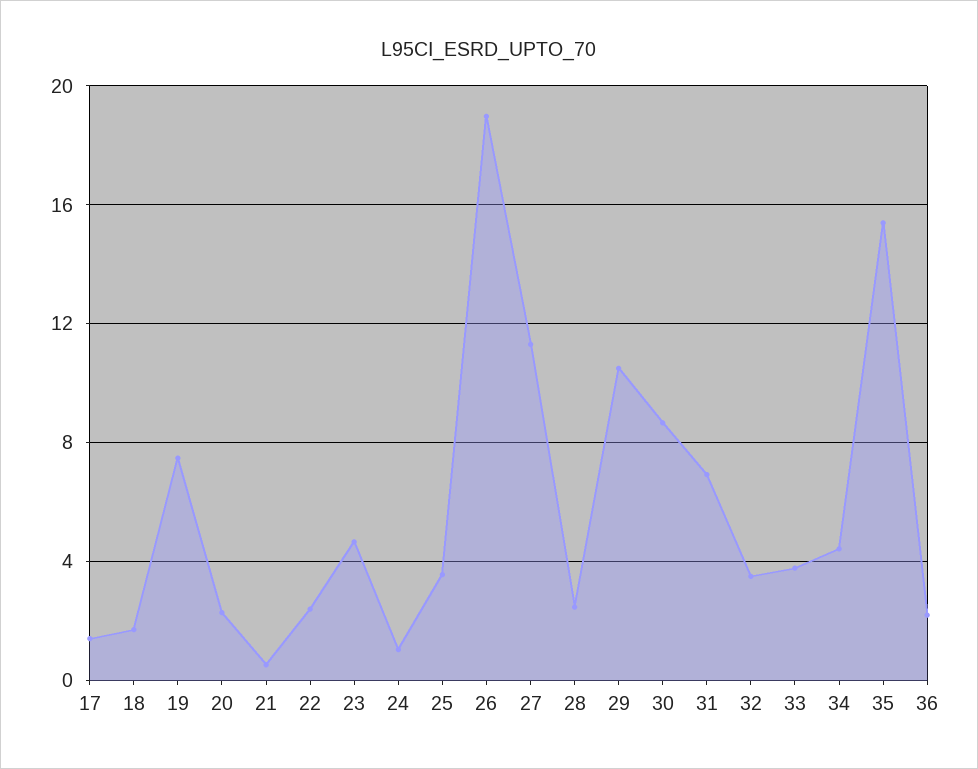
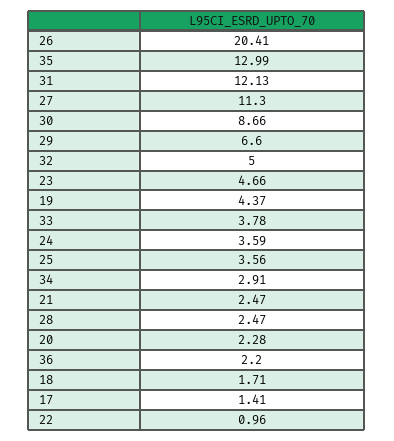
19: 7.5 -> 4.37
21: 0.5 -> 2.47
22: 2.5 -> 0.96
24: 1 -> 3.59
26: 19 -> 20.41
29: 10.5 -> 6.6
31: 7 -> 12.13
32: 3.5 -> 5
34: 4.5 -> 2.91
35: 15.5 -> 12.99

